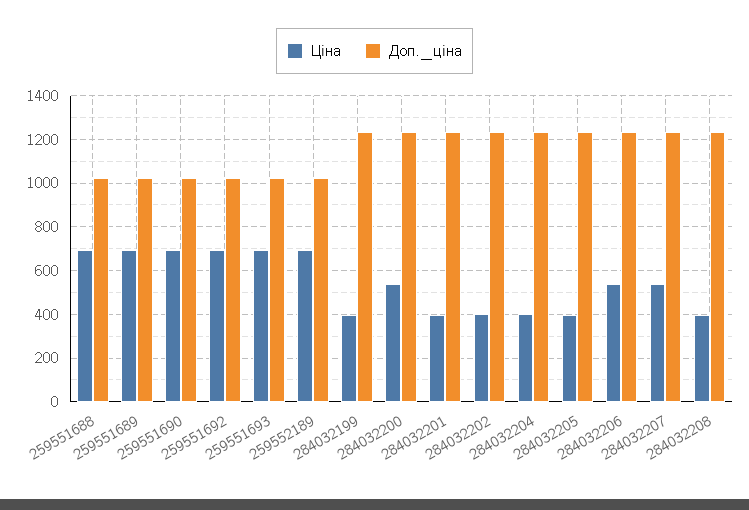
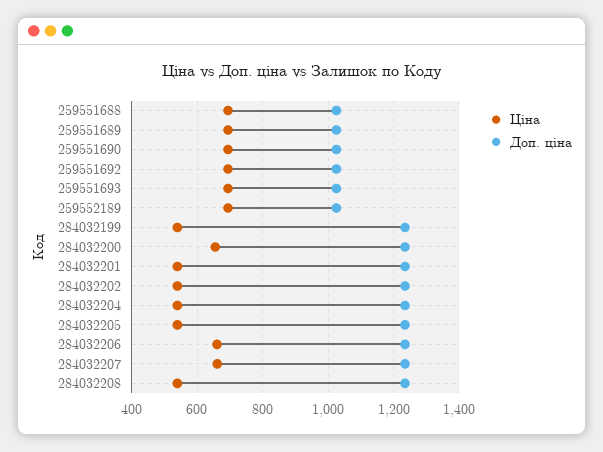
Ціна, 284032199: 400 -> 540
Ціна, 284032200: 550 -> 660
Ціна, 284032201: 400 -> 540
Ціна, 284032202: 400 -> 540
Ціна, 284032204: 400 -> 540
Ціна, 284032205: 400 -> 540
Ціна, 284032206: 550 -> 660
Ціна, 284032207: 550 -> 660
Ціна, 284032208: 400 -> 540

